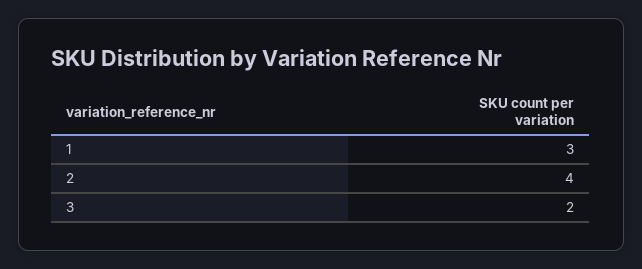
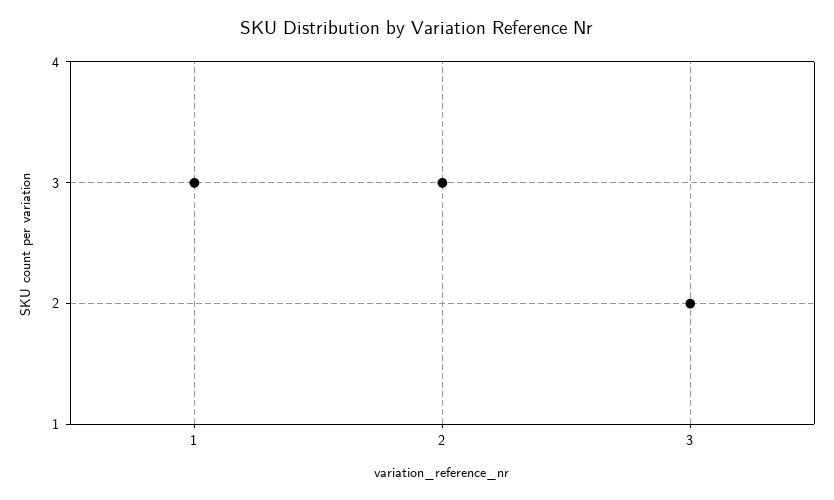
2: 4 -> 3

